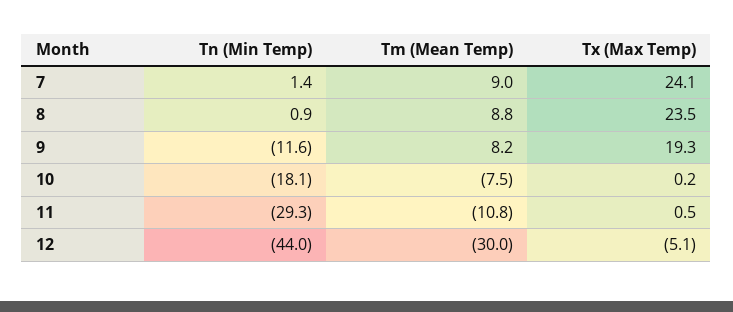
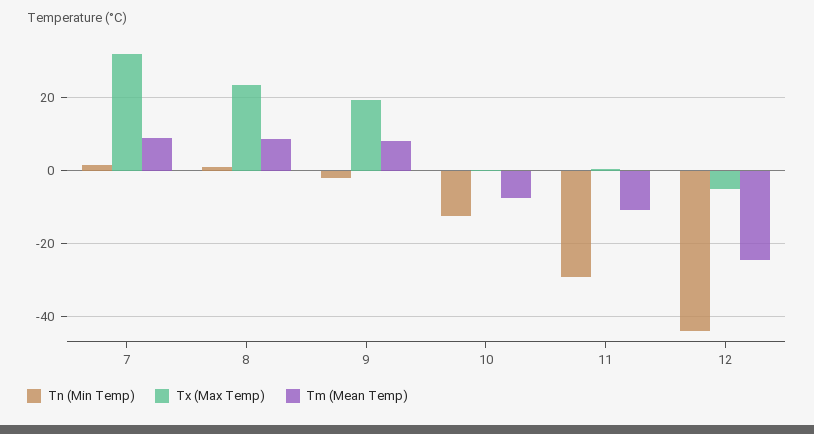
Tx (Max Temp), 7: 24.1 -> 32
Tn (Min Temp), 9: -11.6 -> -2
Tn (Min Temp), 10: -18.1 -> -12
Tm (Mean Temp), 12: -30 -> -24

